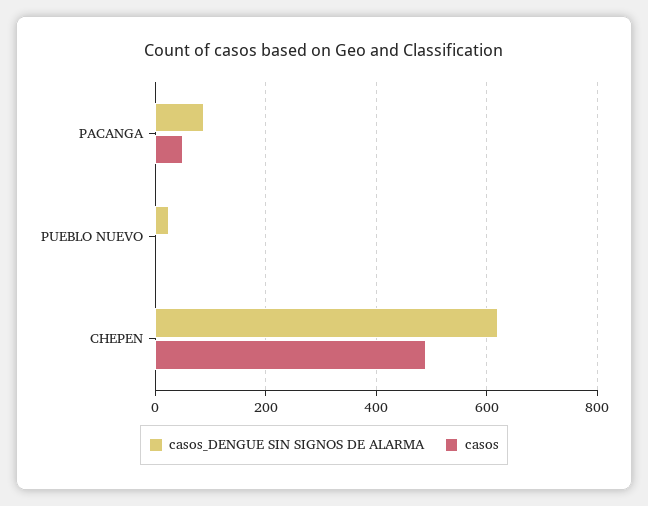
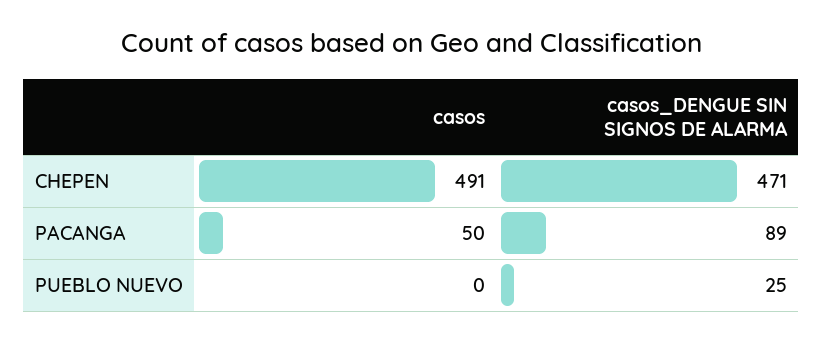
casos_DENGUE SIN SIGNOS DE ALARMA, CHEPEN: 620 -> 471

